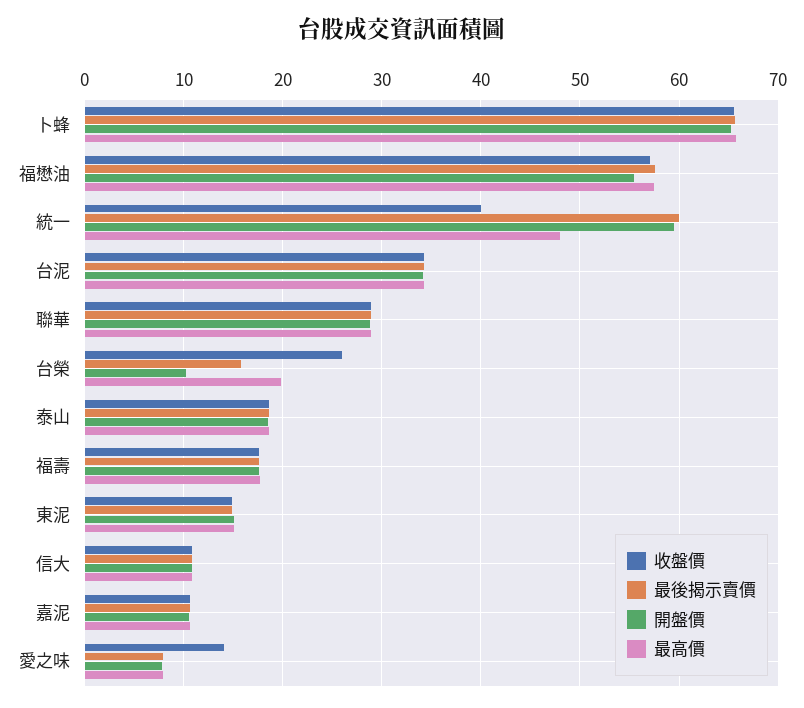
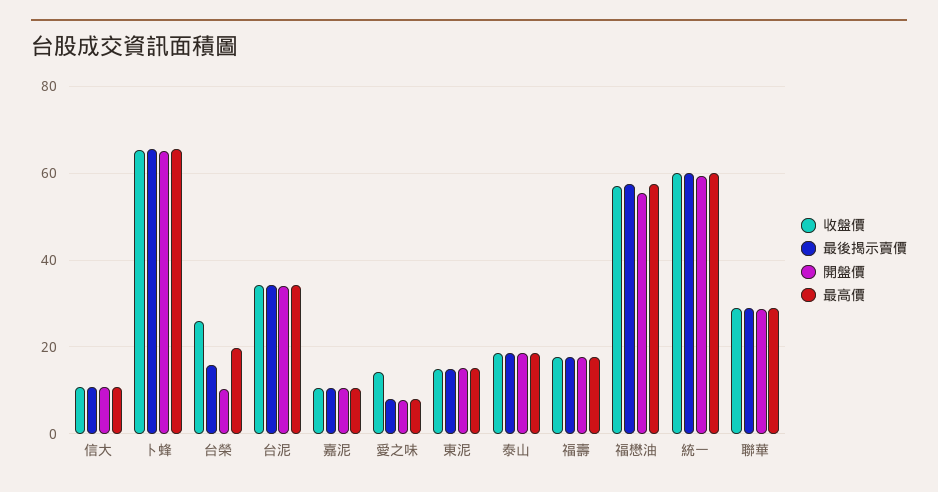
收盤價, 統一: 40 -> 60
最高價, 統一: 48 -> 60

